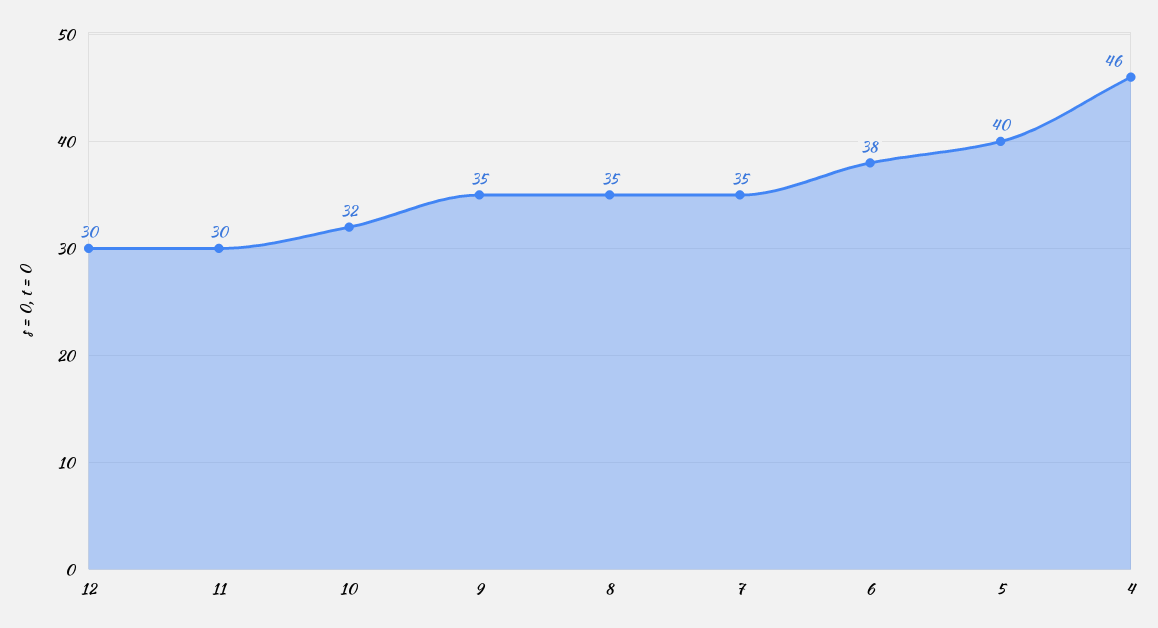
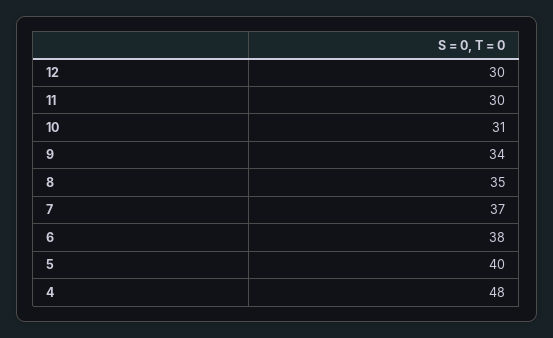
10: 32 -> 31
9: 35 -> 34
7: 35 -> 37
4: 46 -> 48

